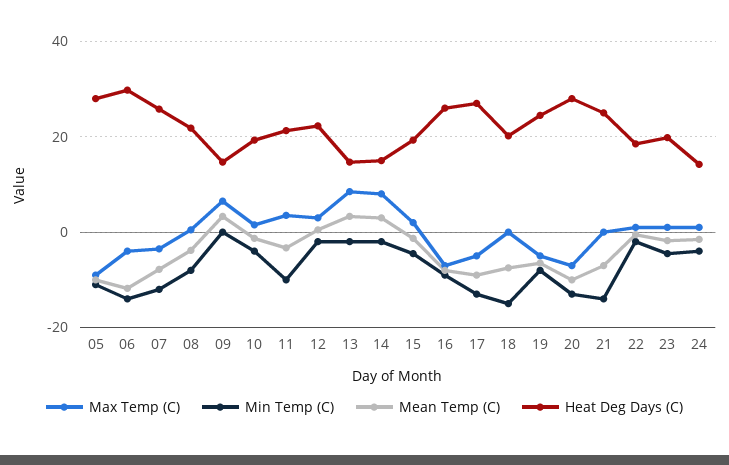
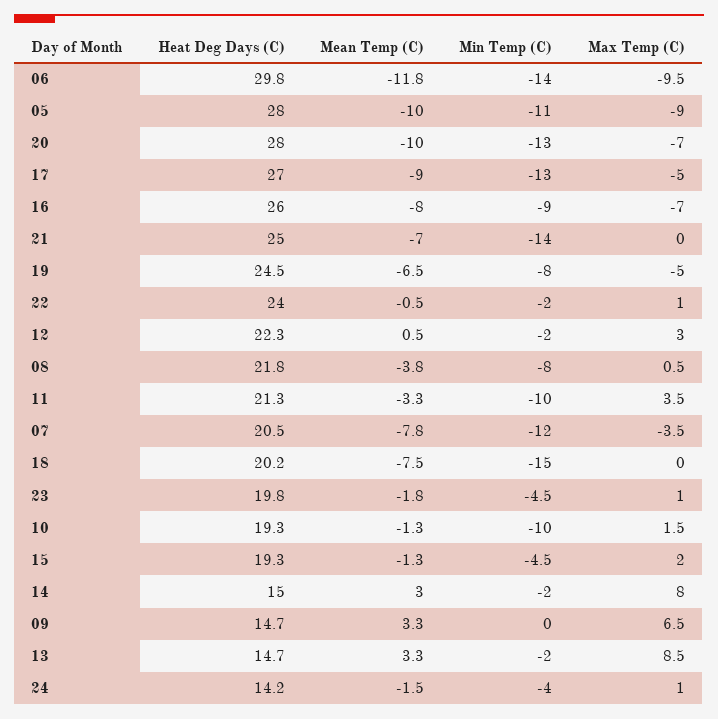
Max Temp (C), 06: -4 -> -9.5
Heat Deg Days (C), 07: 26 -> 20.5
Min Temp (C), 10: -4 -> -10
Heat Deg Days (C), 22: 18 -> 24

